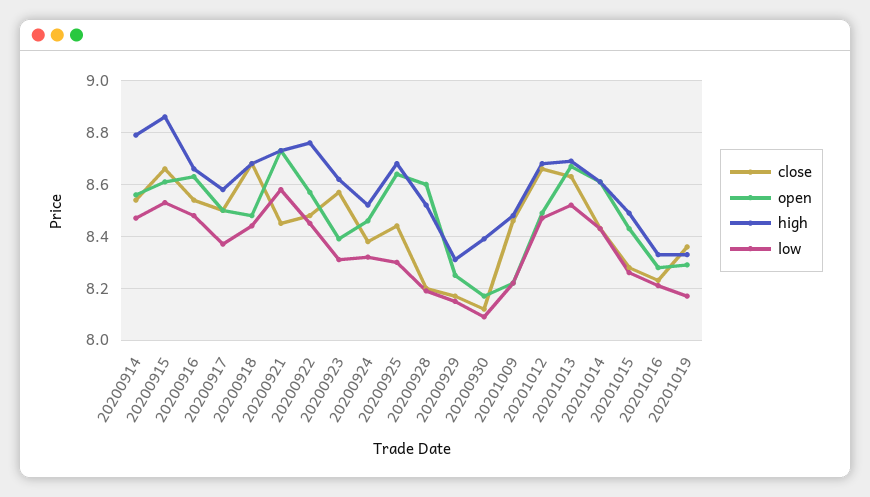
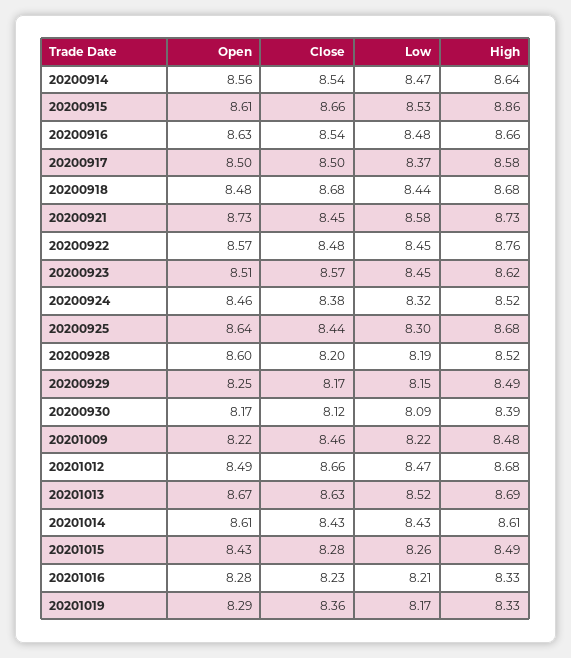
high, 20200914: 8.8 -> 8.64
open, 20200923: 8.4 -> 8.51
low, 20200923: 8.3 -> 8.45
high, 20200929: 8.3 -> 8.49

